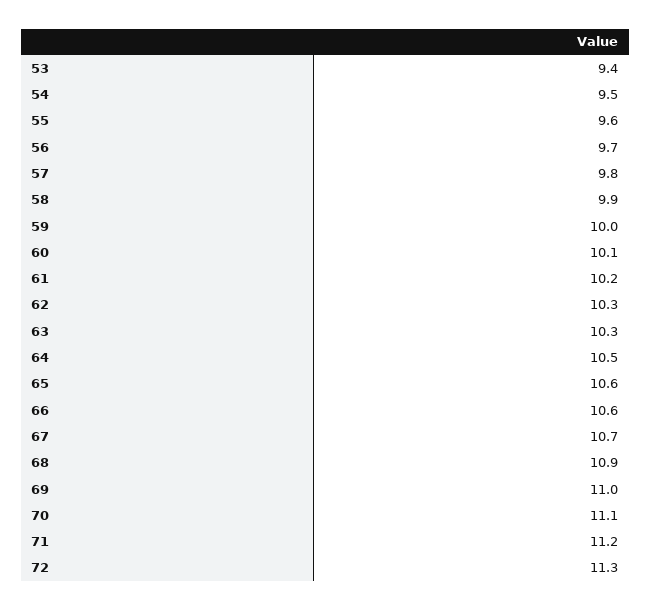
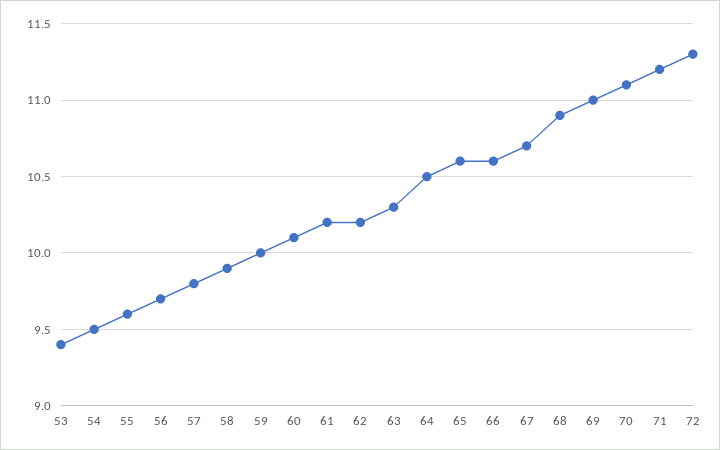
62: 10.3 -> 10.2

